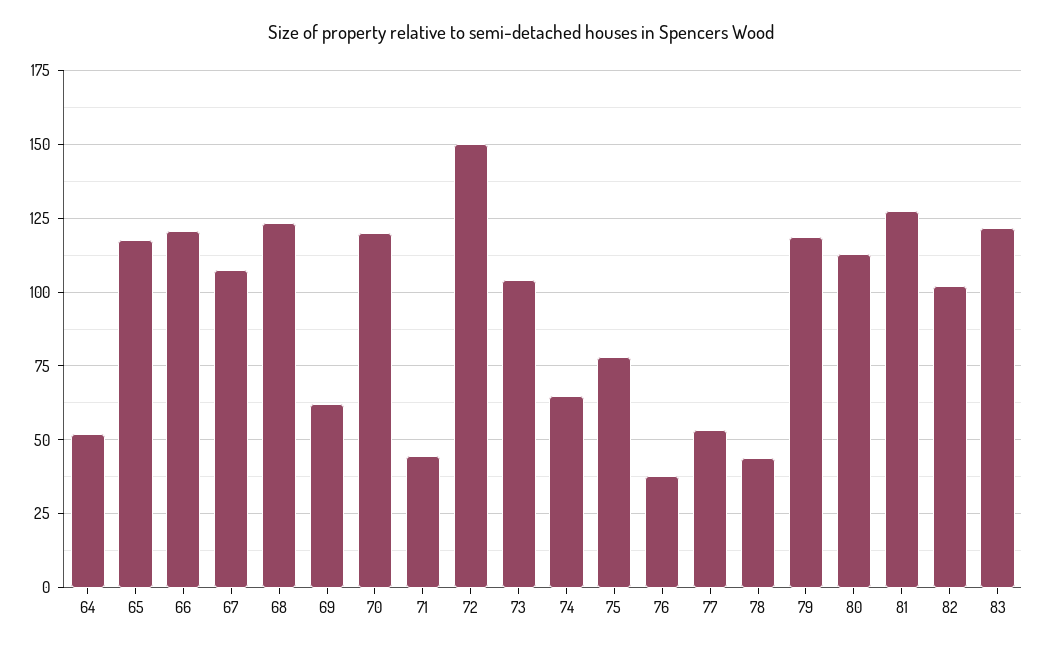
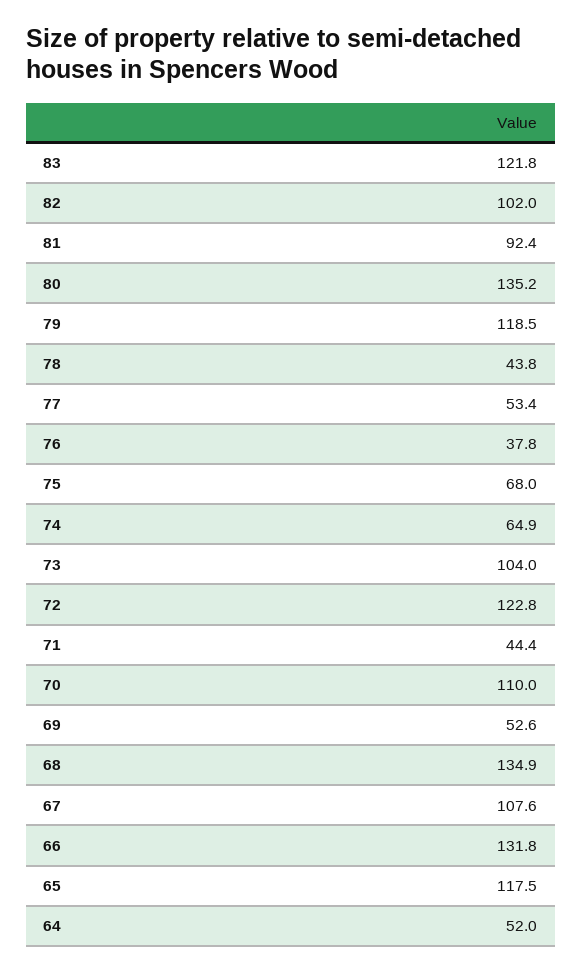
66: 120 -> 131.8
68: 122.5 -> 134.9
69: 62.5 -> 52.6
70: 120 -> 110
72: 150 -> 122.8
75: 77.5 -> 68
80: 112.5 -> 135.2
81: 127.5 -> 92.4

